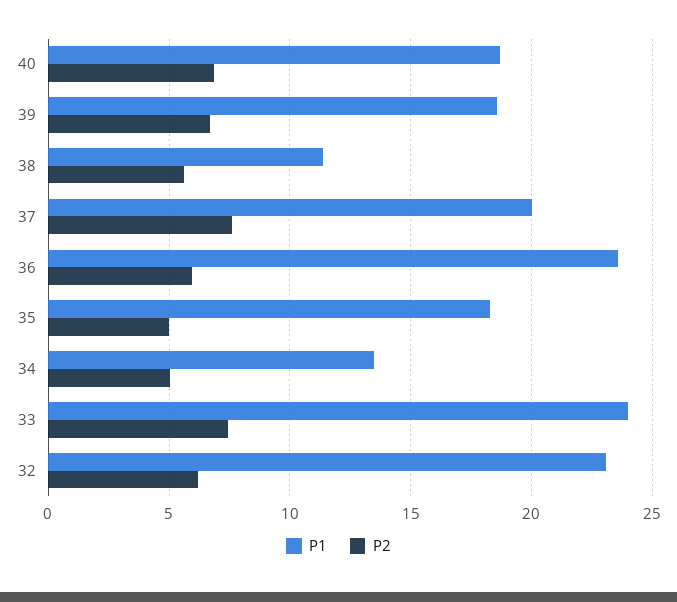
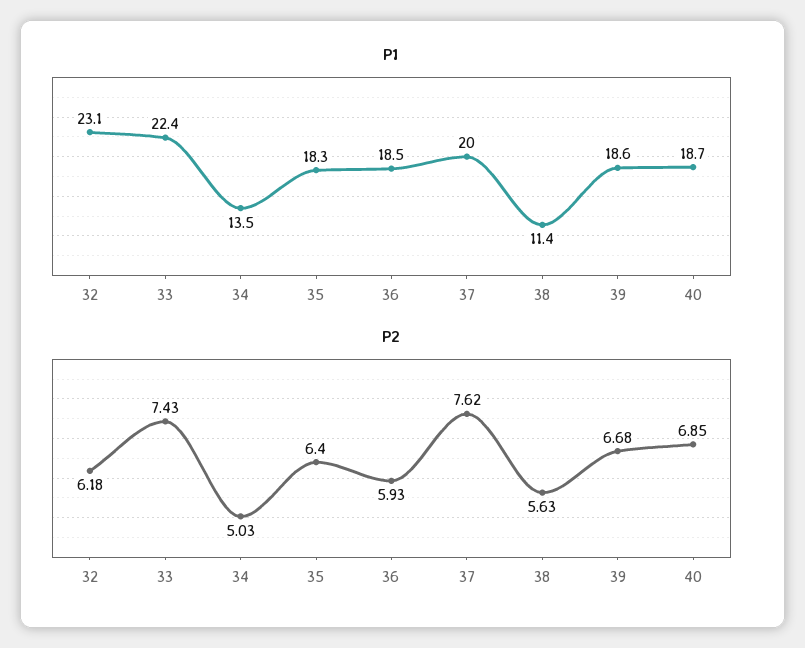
P1, 36: 23.5 -> 18.5
P2, 35: 5 -> 6.4
P1, 33: 24 -> 22.4

